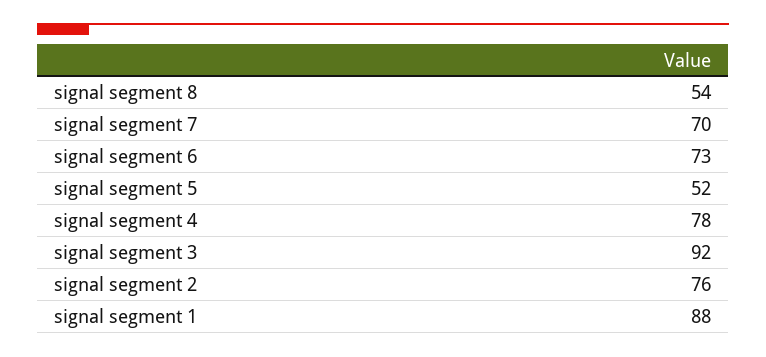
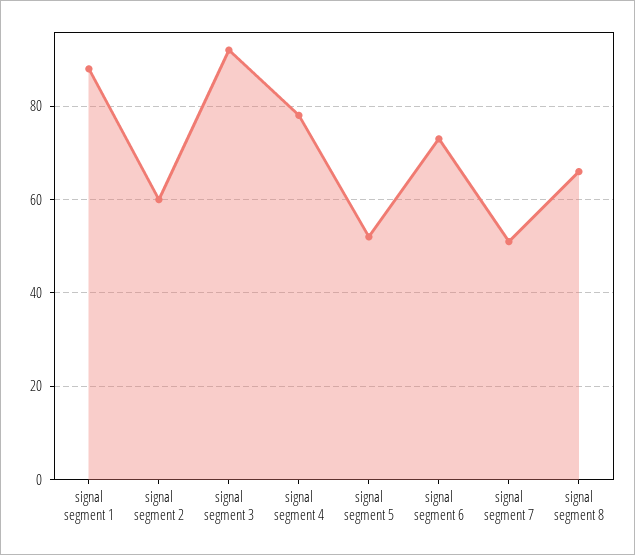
signal segment 8: 54 -> 65
signal segment 7: 70 -> 50
signal segment 2: 76 -> 60

